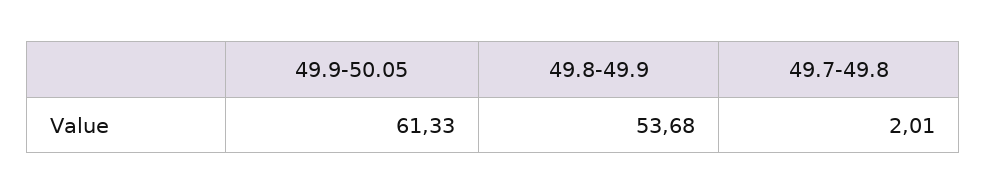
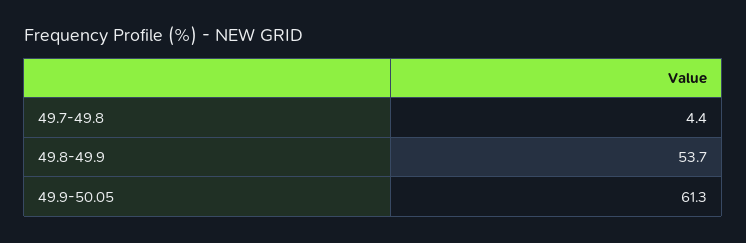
49.7-49.8: 2.01 -> 4.4

